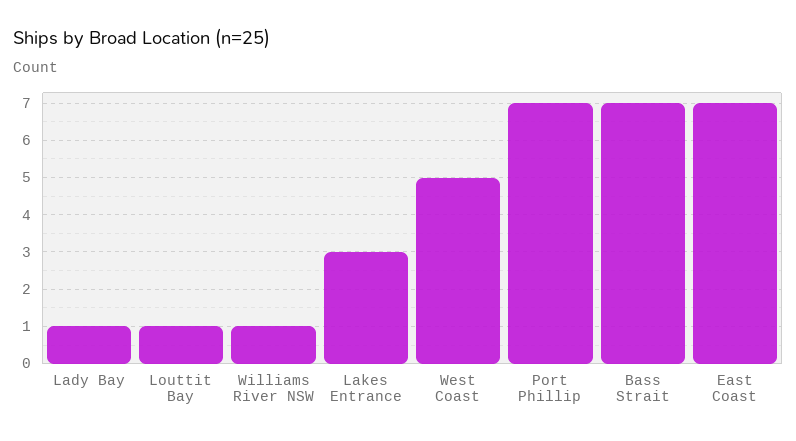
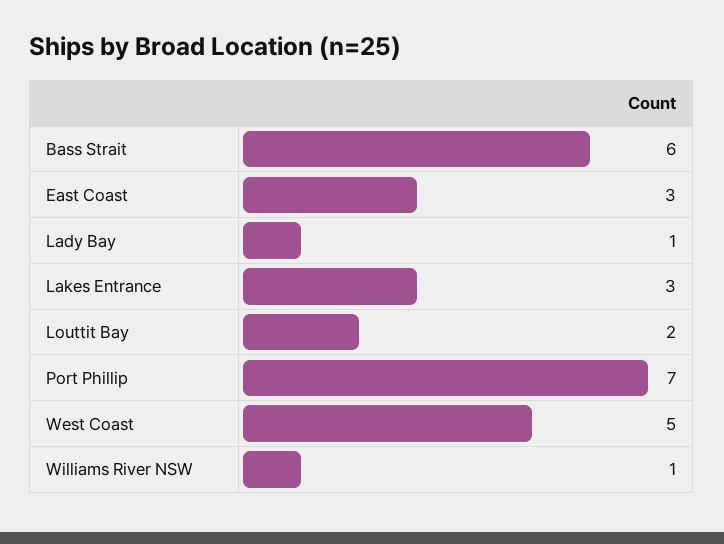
Louttit Bay: 1 -> 2
Bass Strait: 7 -> 6
East Coast: 7 -> 3

